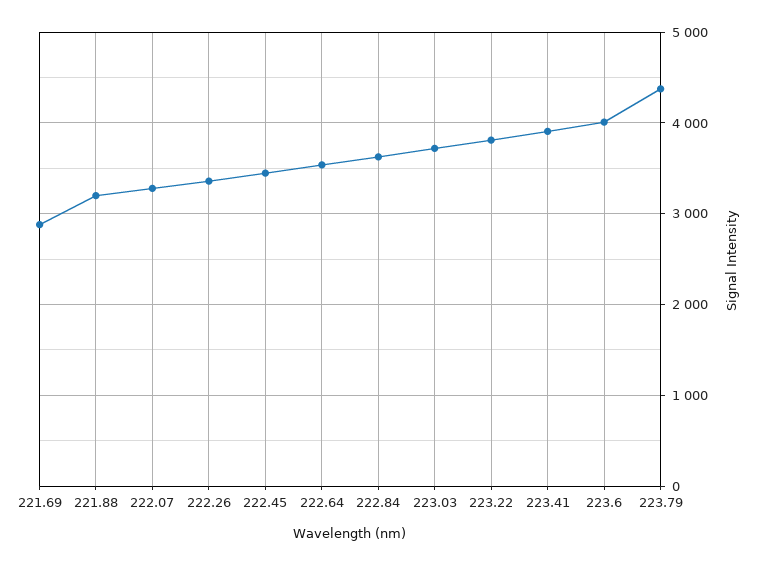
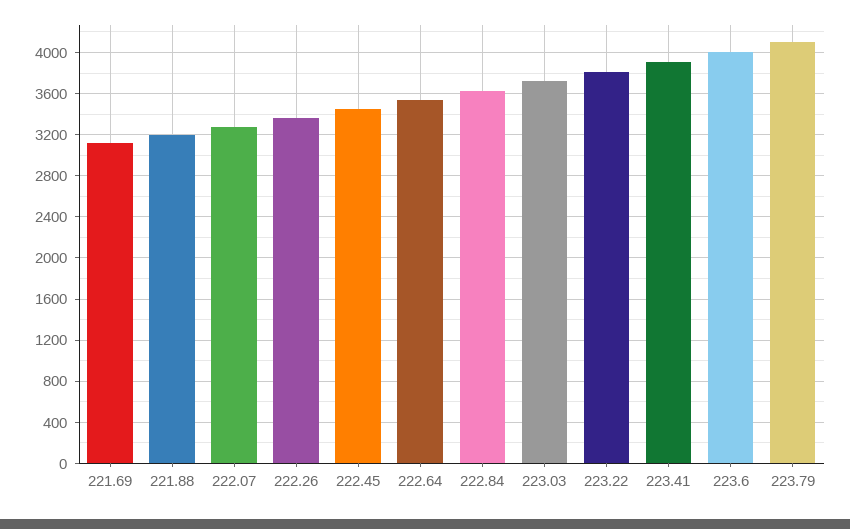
221.69: 2900 -> 3100
223.79: 4400 -> 4100

